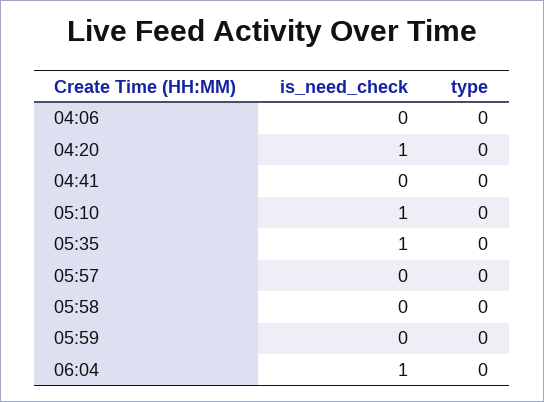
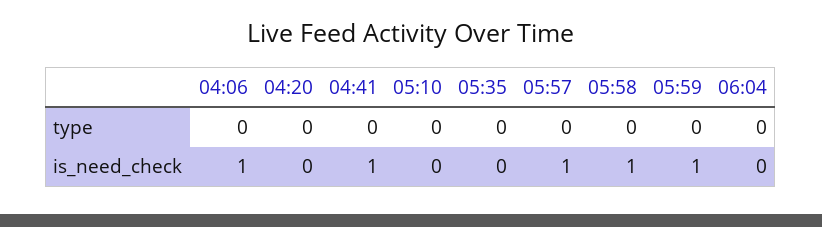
is_need_check, 04:06: 0 -> 1
is_need_check, 04:20: 1 -> 0
is_need_check, 04:41: 0 -> 1
is_need_check, 05:10: 1 -> 0
is_need_check, 05:35: 1 -> 0
is_need_check, 05:57: 0 -> 1
is_need_check, 05:58: 0 -> 1
is_need_check, 05:59: 0 -> 1
is_need_check, 06:04: 1 -> 0

